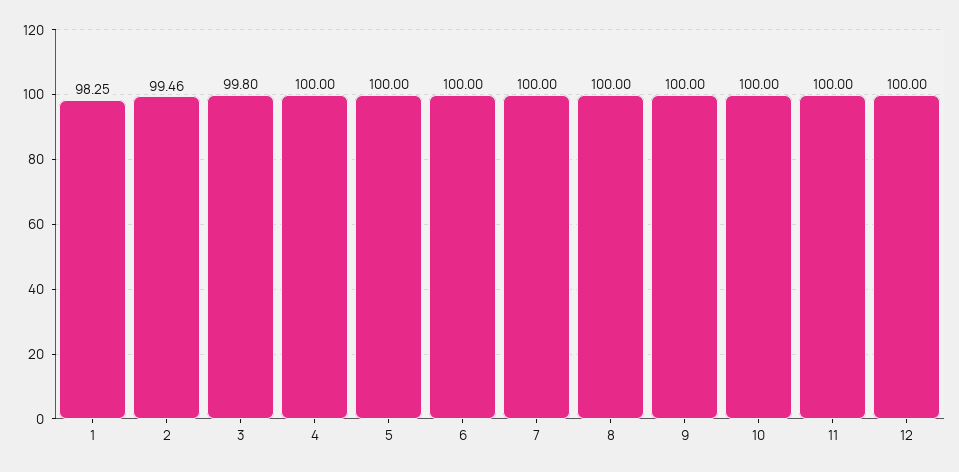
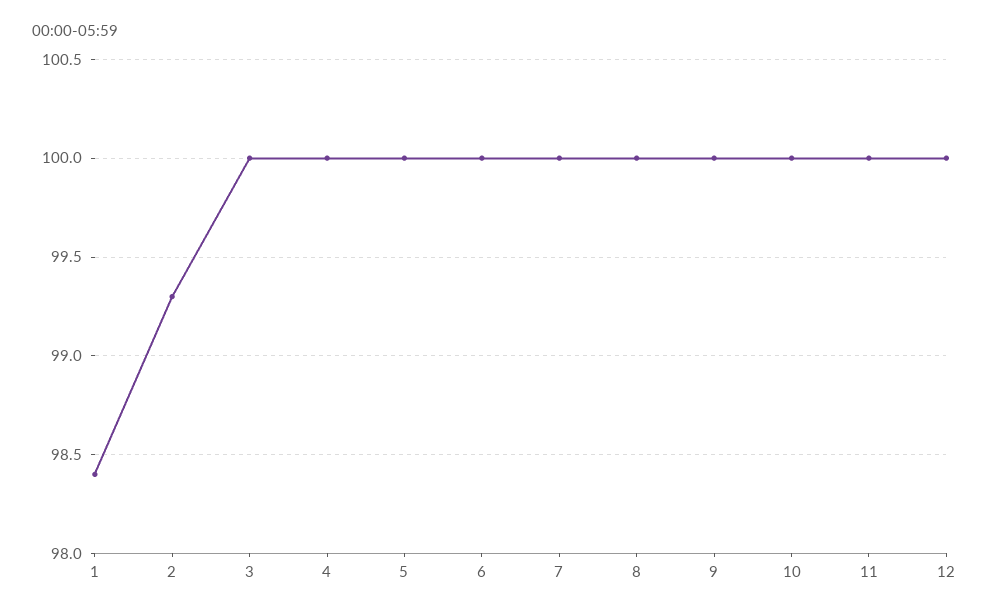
1: 98.25 -> 98.4
2: 99.46 -> 99.3
3: 99.8 -> 100

